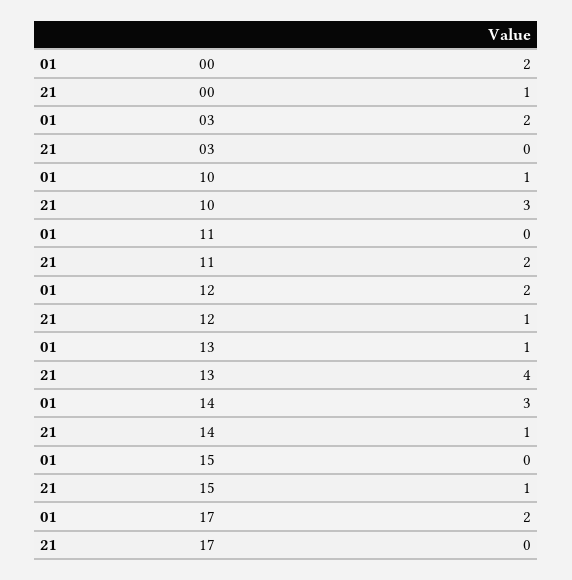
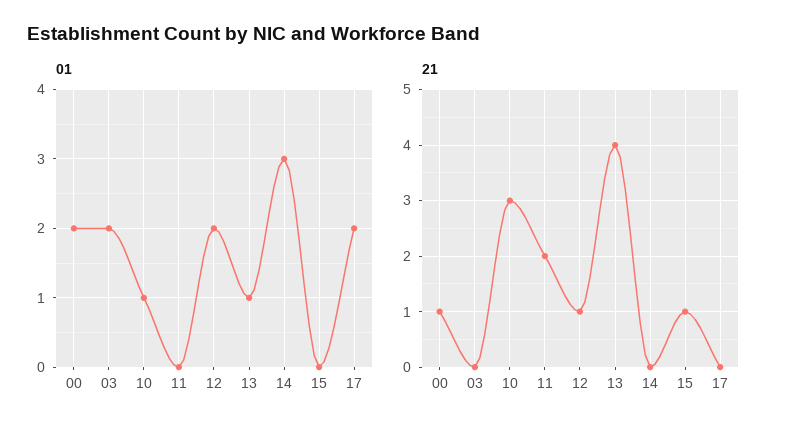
21, 14: 1 -> 0

